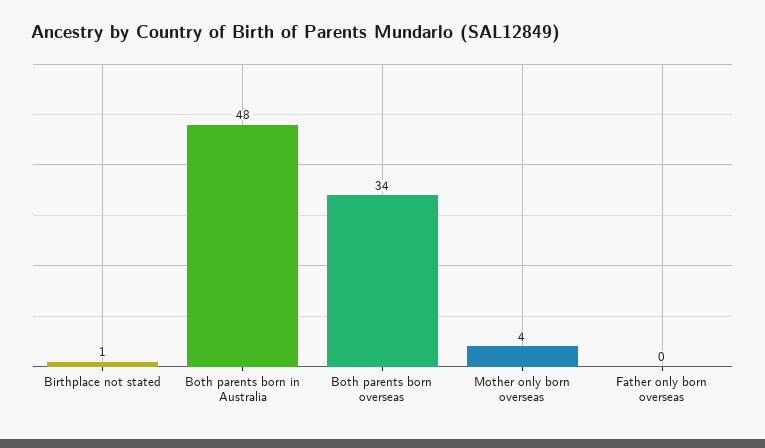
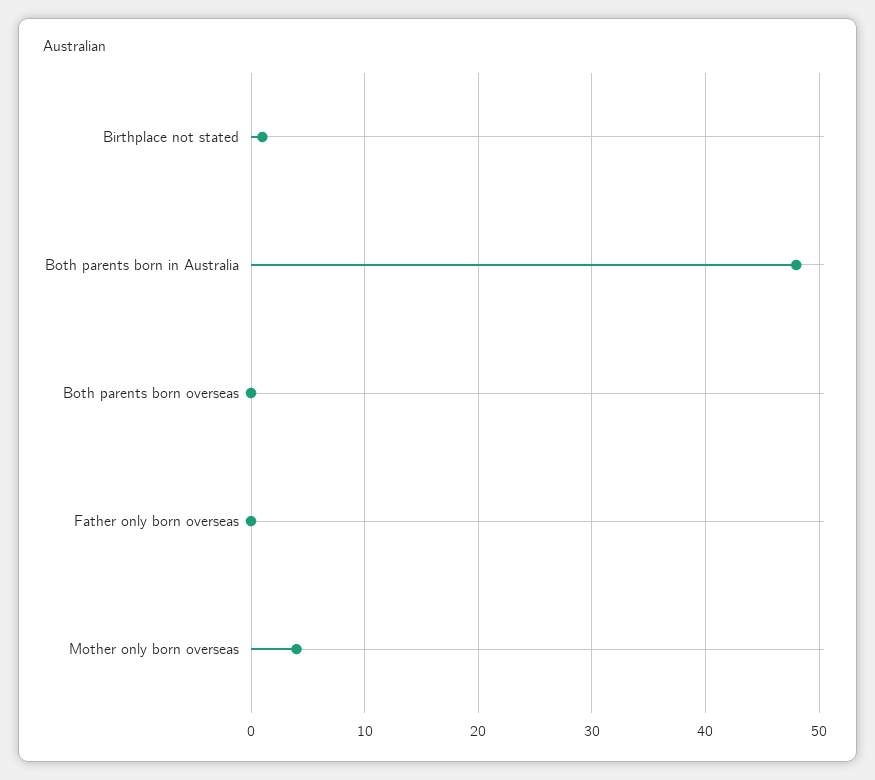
Both parents born overseas: 34 -> 0

